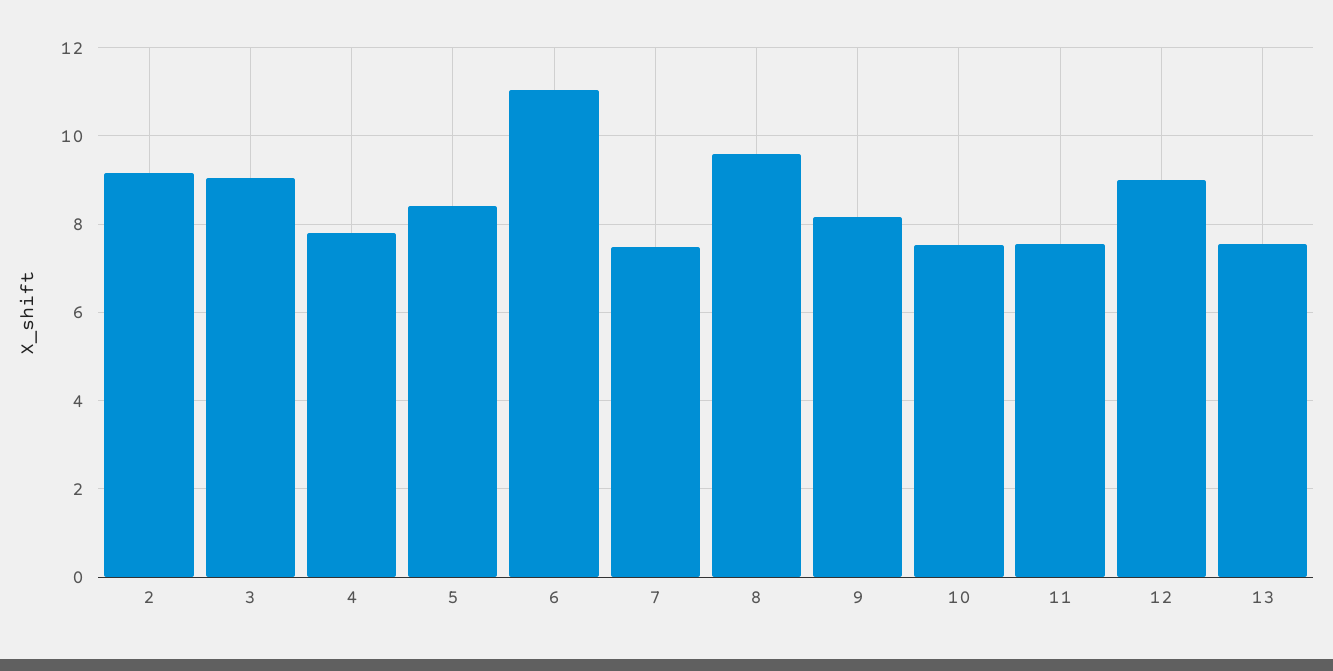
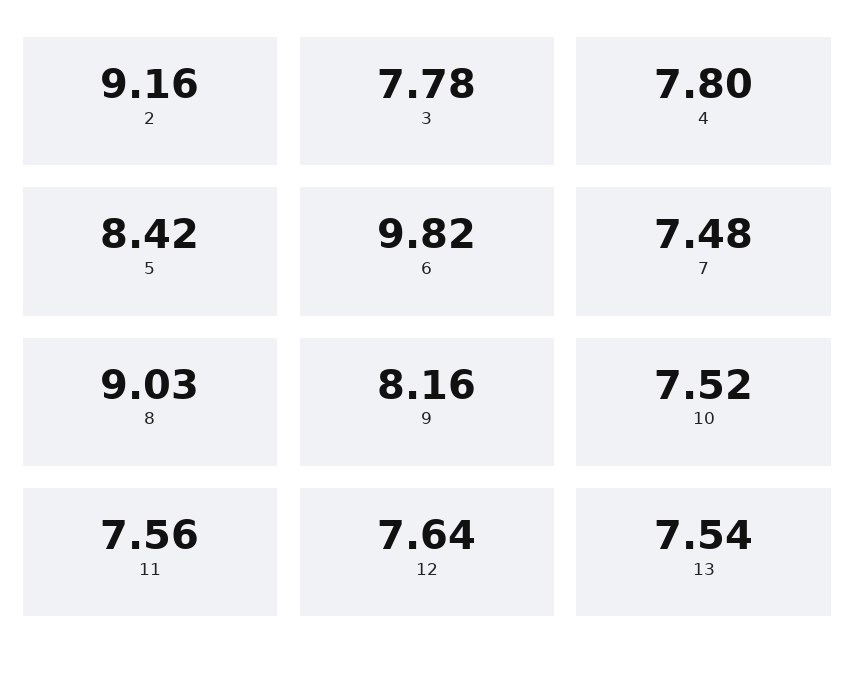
3: 9 -> 7.78
6: 11 -> 9.82
8: 9.6 -> 9.03
12: 9 -> 7.64

